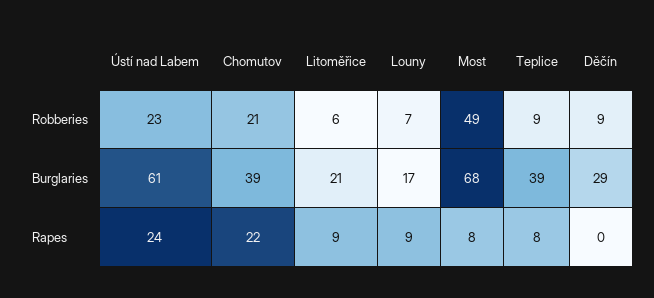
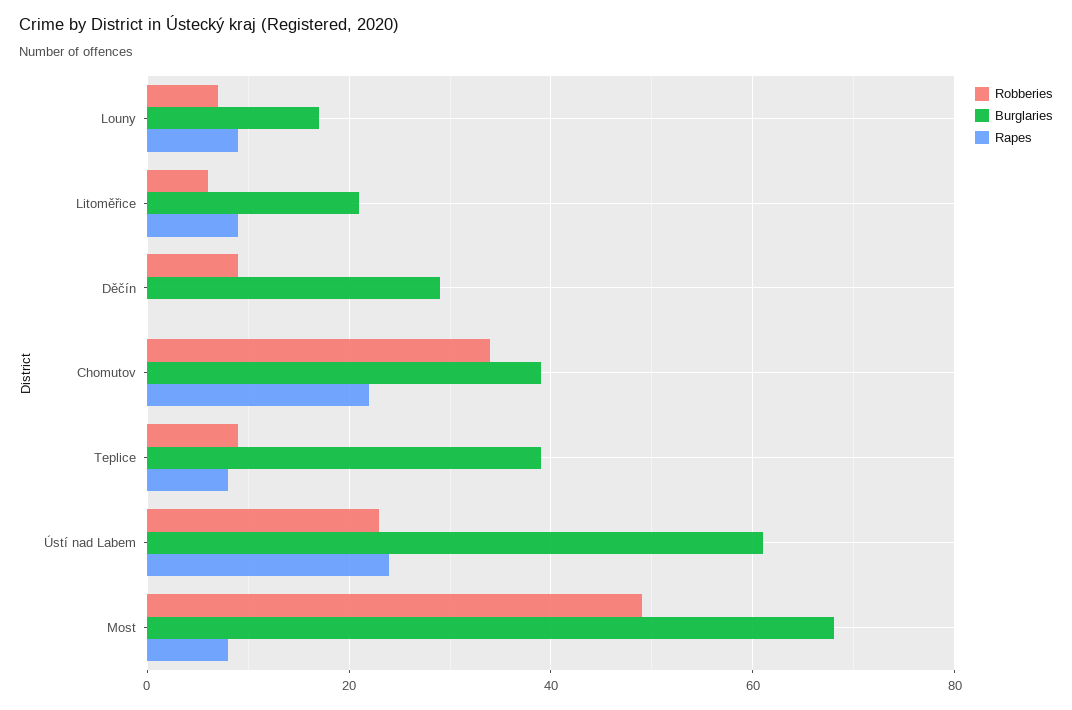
Robberies, Chomutov: 21 -> 35

